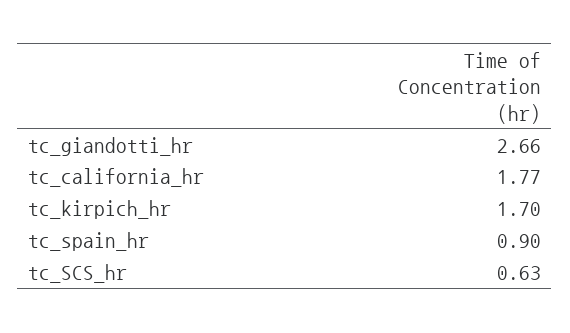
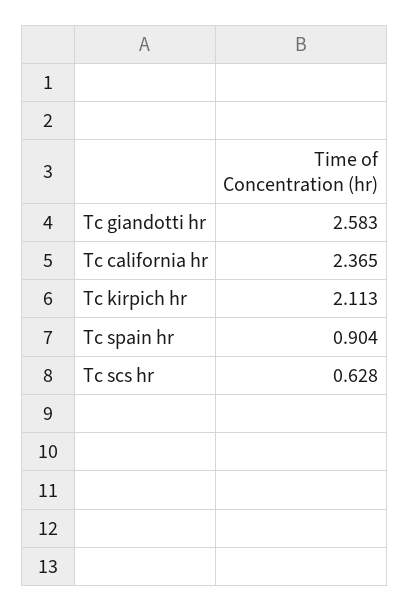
tc_giandotti_hr: 2.66 -> 2.583
tc_california_hr: 1.77 -> 2.365
tc_kirpich_hr: 1.7 -> 2.113

